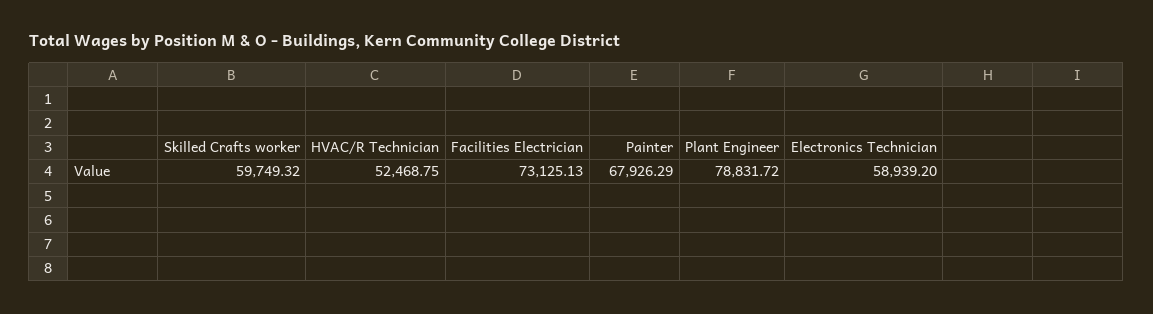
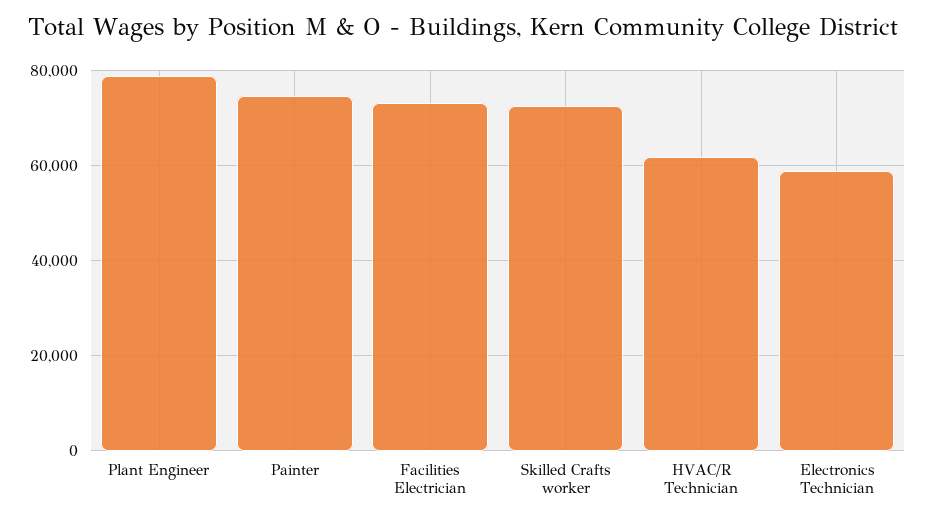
Skilled Crafts worker: 59749.32 -> 72000
HVAC/R Technician: 52468.75 -> 62000
Painter: 67926.29 -> 74000

